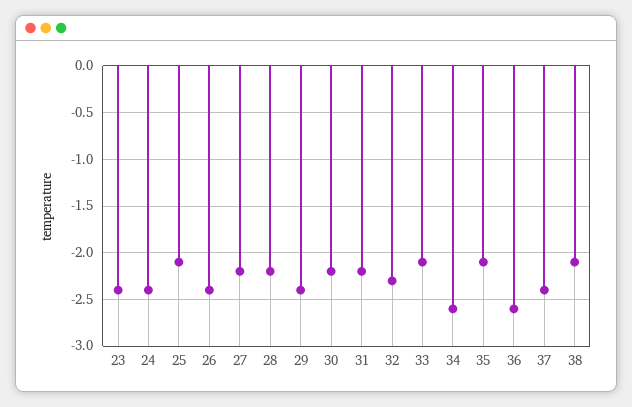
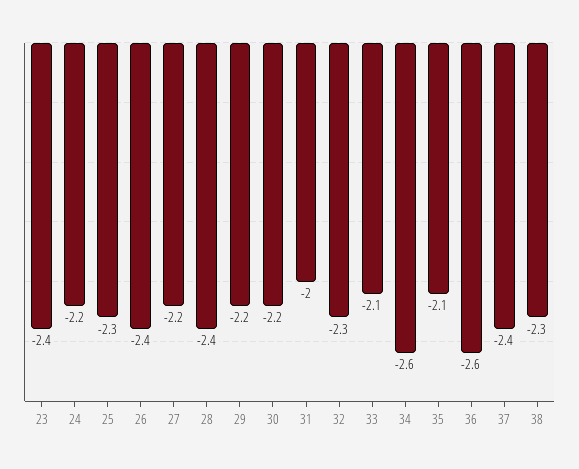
24: -2.4 -> -2.2
25: -2.1 -> -2.3
28: -2.2 -> -2.4
29: -2.4 -> -2.2
31: -2.2 -> -2
38: -2.1 -> -2.3

